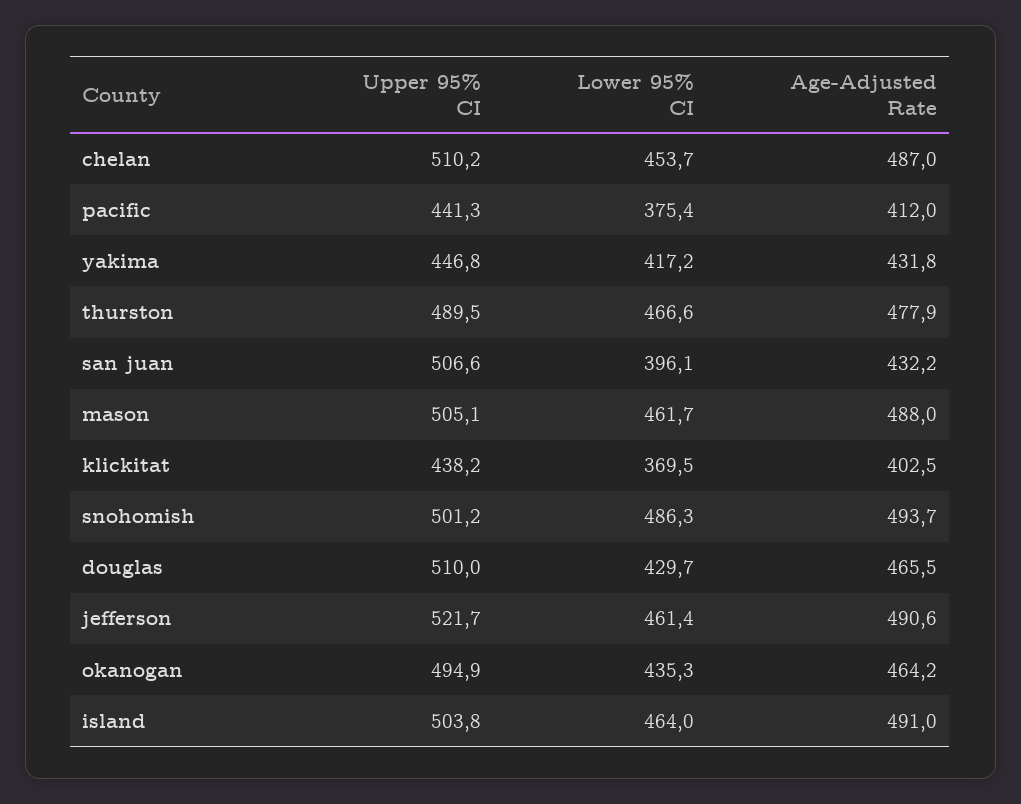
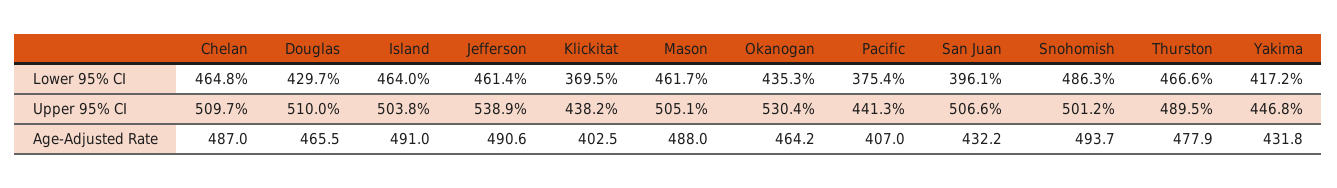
Upper 95% CI, chelan: 510.2 -> 509.7
Lower 95% CI, chelan: 453.7 -> 464.8
Age-Adjusted Rate, pacific: 412 -> 407
Upper 95% CI, jefferson: 521.7 -> 538.9
Upper 95% CI, okanogan: 494.9 -> 530.4

